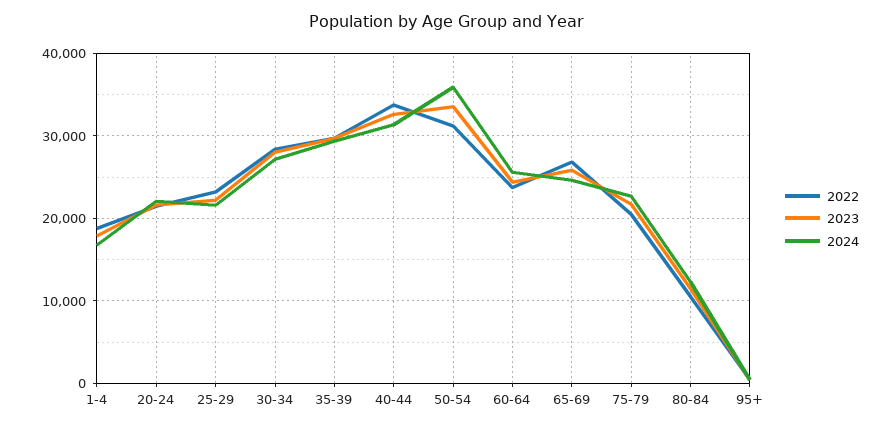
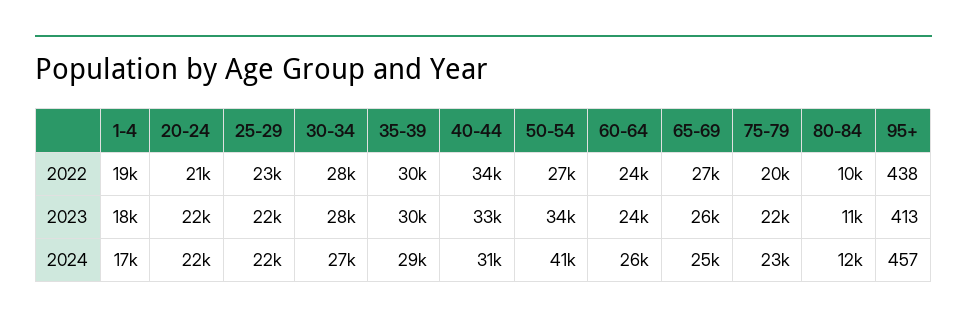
2022, 50-54: 31000 -> 27000
2024, 50-54: 36000 -> 41000

